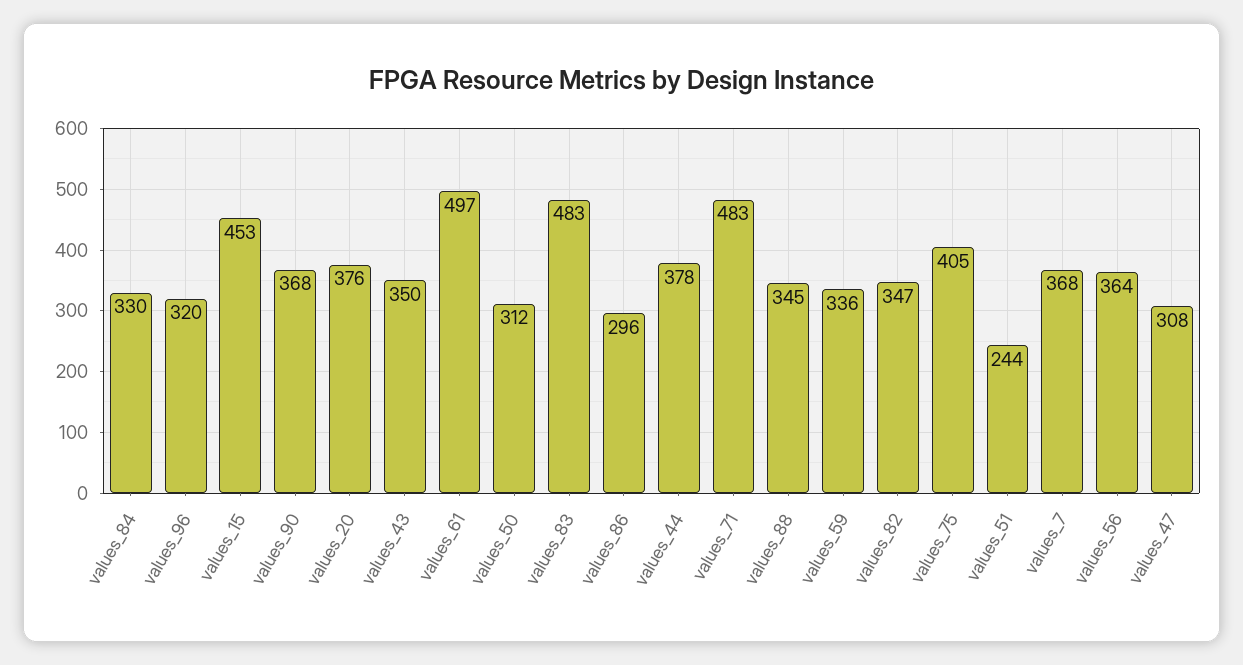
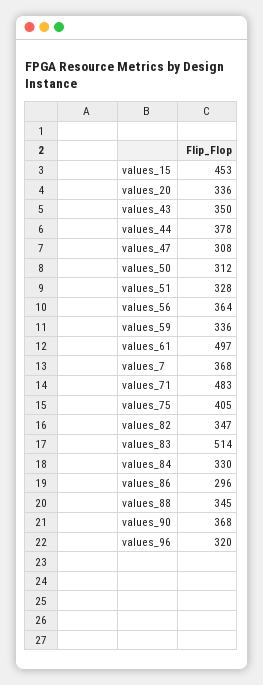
values_20: 376 -> 336
values_83: 483 -> 514
values_51: 244 -> 328

